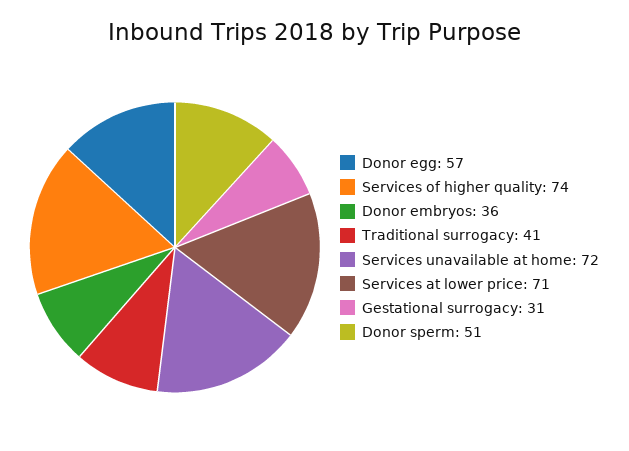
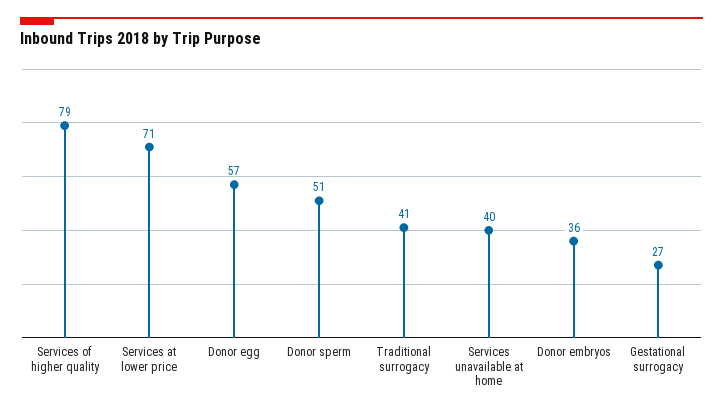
Services of higher quality: 74 -> 79
Services unavailable at home: 72 -> 40
Gestational surrogacy: 31 -> 27

